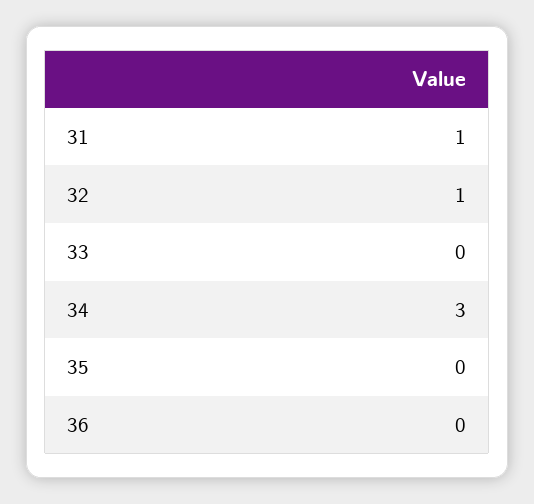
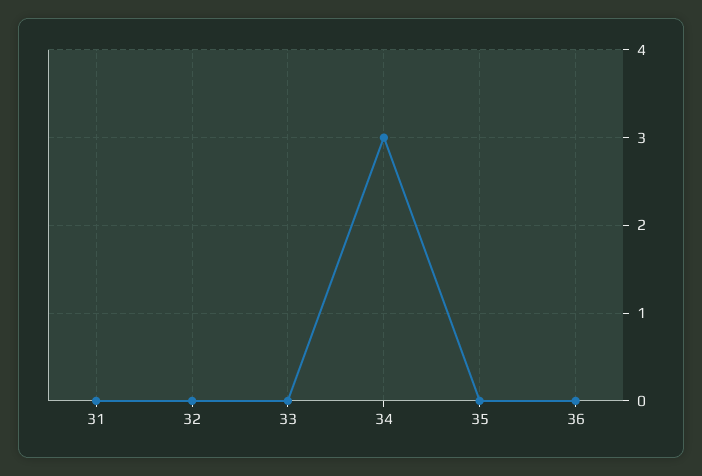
31: 1 -> 0
32: 1 -> 0

